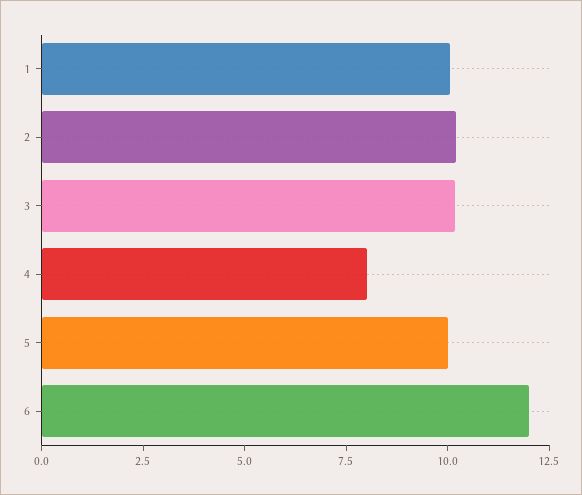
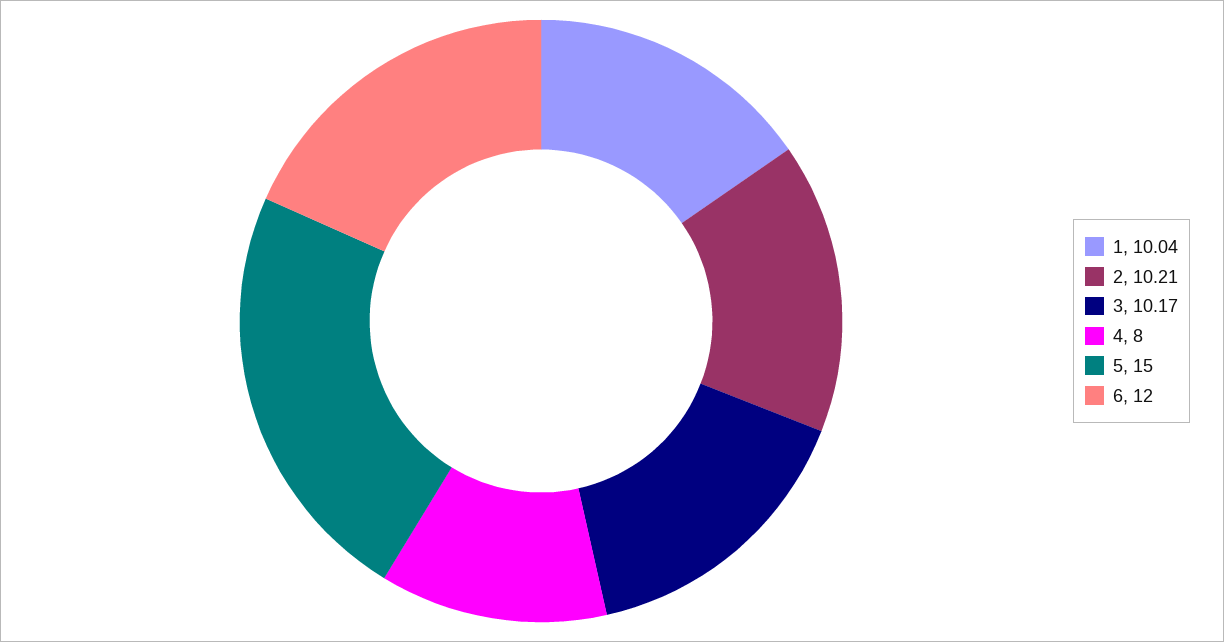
5: 10 -> 15

